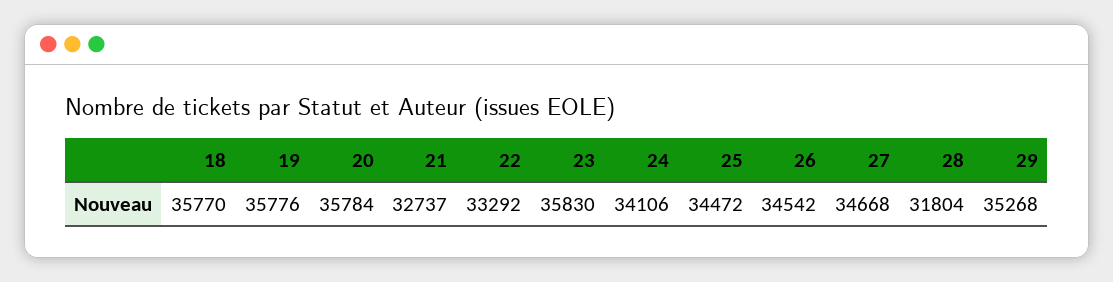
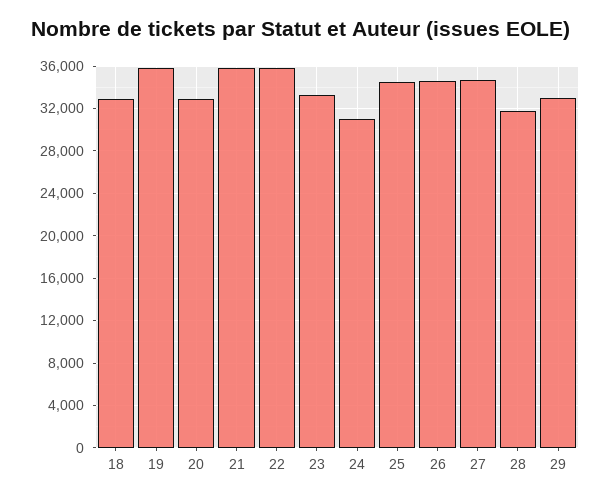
18: 35770 -> 33000
20: 35784 -> 33000
21: 32737 -> 36000
22: 33292 -> 36000
23: 35830 -> 33000
24: 34106 -> 31000
29: 35268 -> 33000

